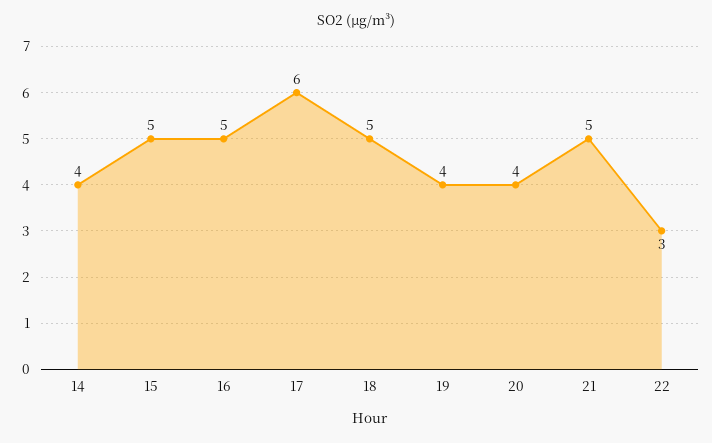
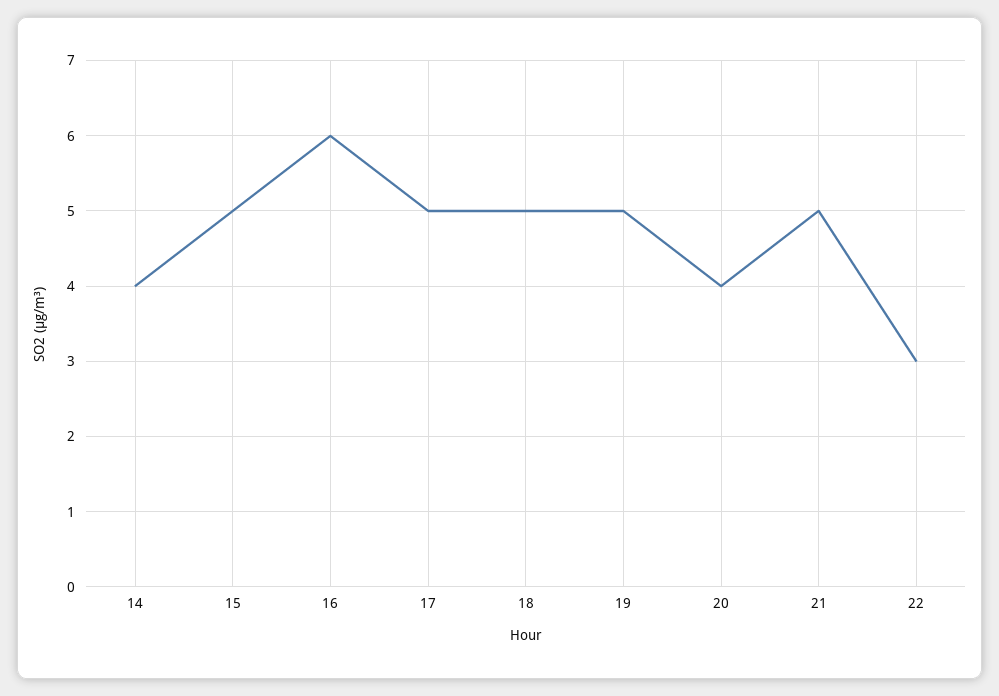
16: 5 -> 6
17: 6 -> 5
19: 4 -> 5

